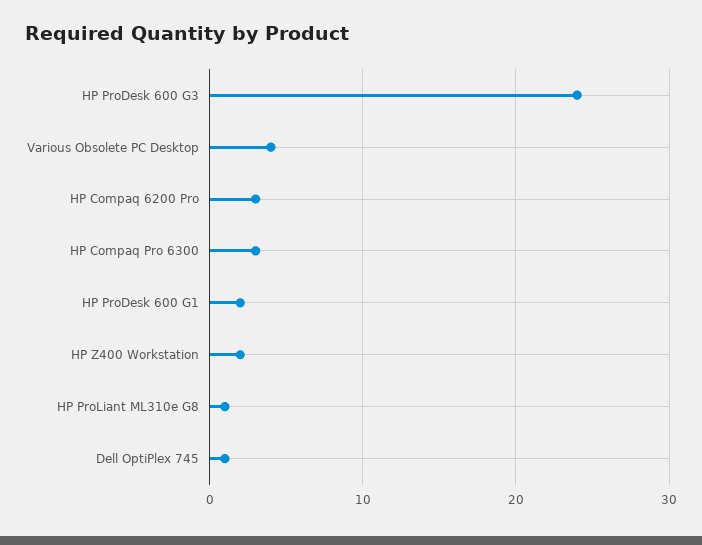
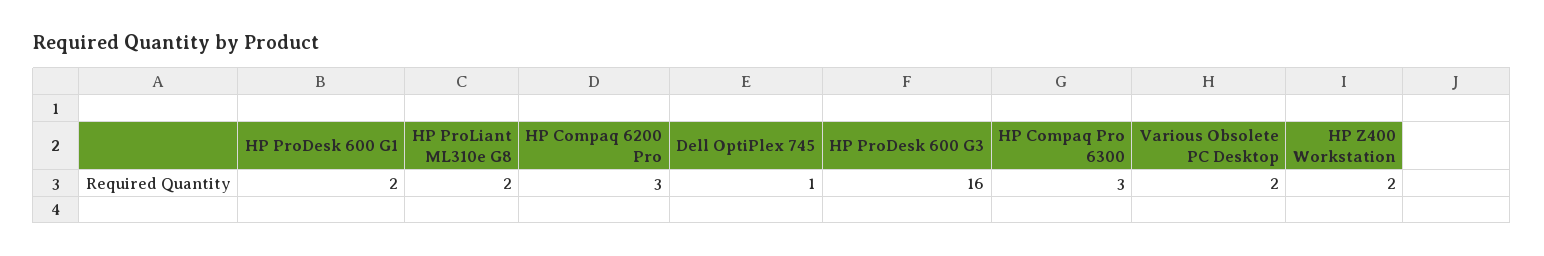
HP ProDesk 600 G3: 24 -> 16
Various Obsolete PC Desktop: 4 -> 2
HP ProLiant ML310e G8: 1 -> 2

